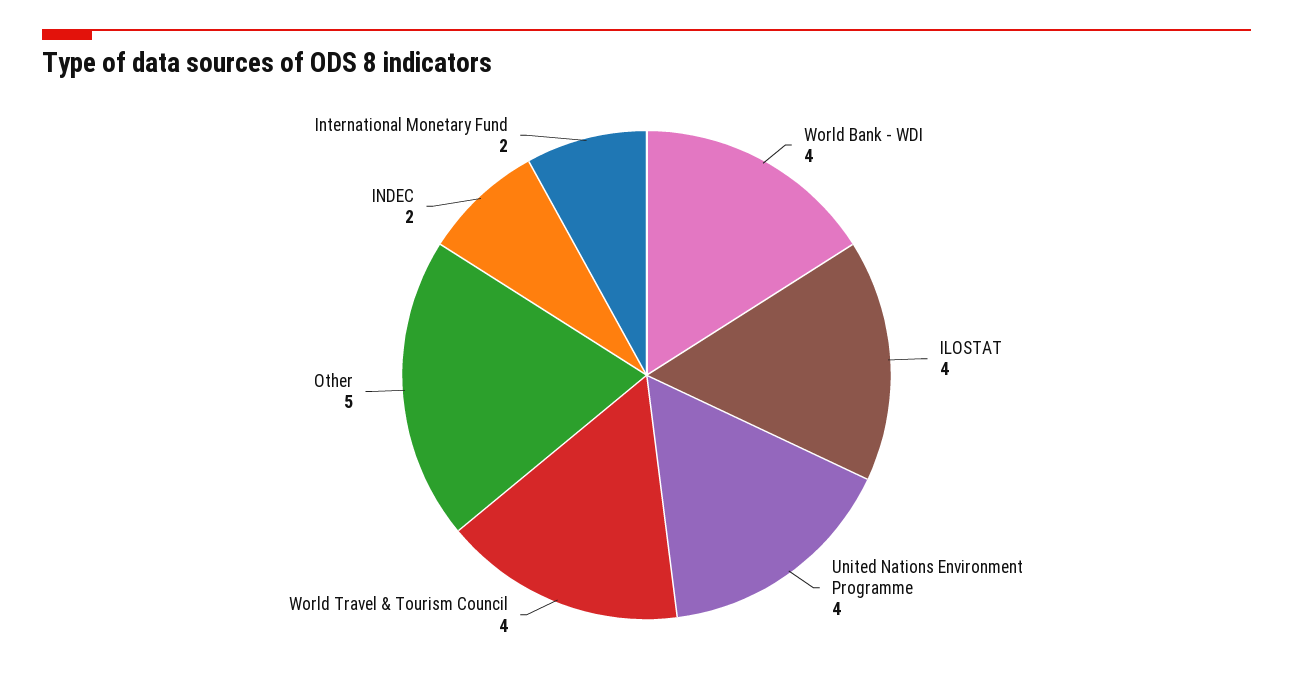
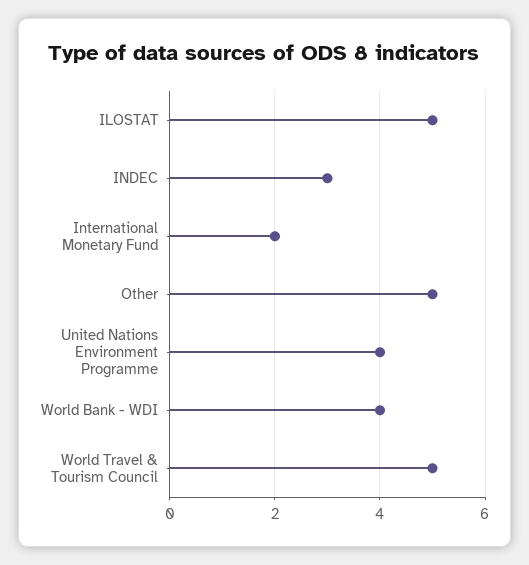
ILOSTAT: 4 -> 5
World Travel & Tourism Council: 4 -> 5
INDEC: 2 -> 3

